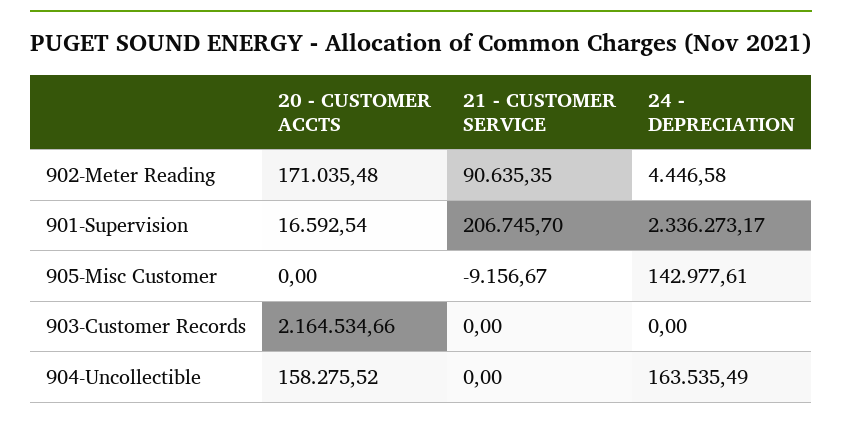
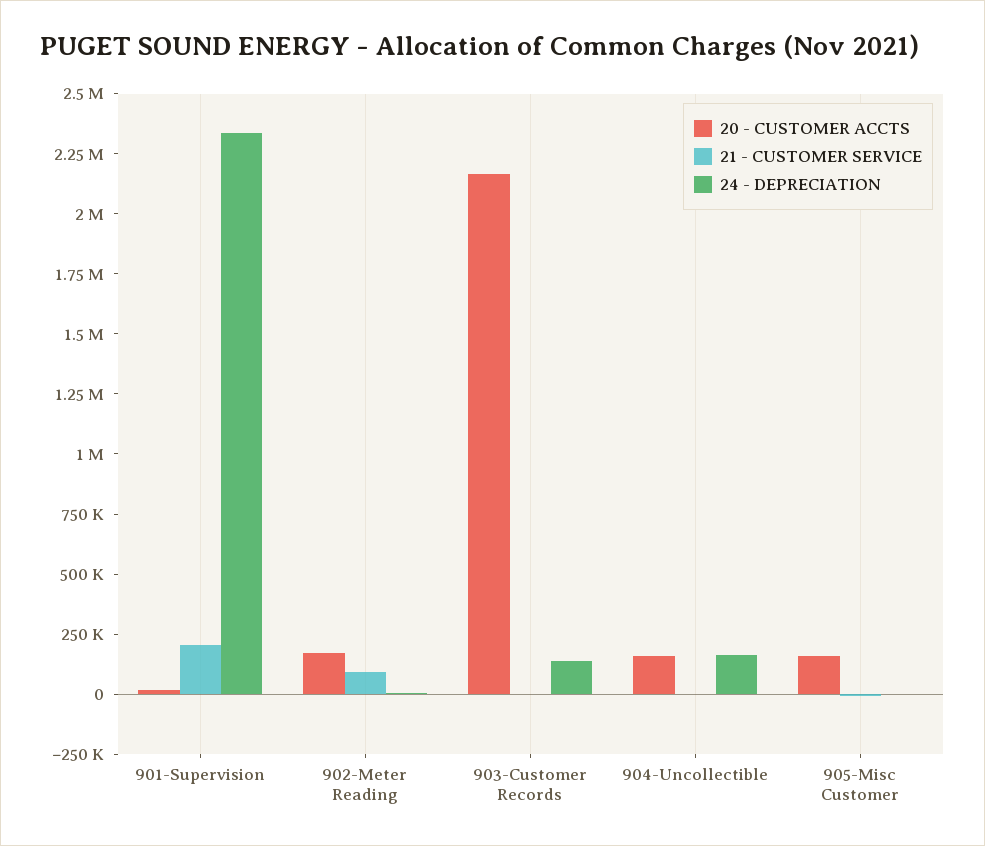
20 - CUSTOMER ACCTS, 905-Misc Customer: 0 -> 150000
24 - DEPRECIATION, 905-Misc Customer: 142977.61 -> 0
24 - DEPRECIATION, 903-Customer Records: 0 -> 150000

